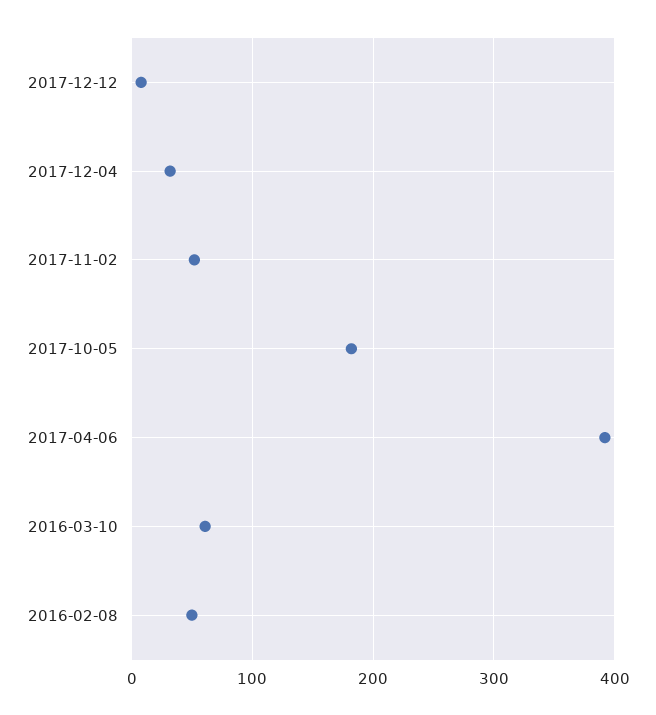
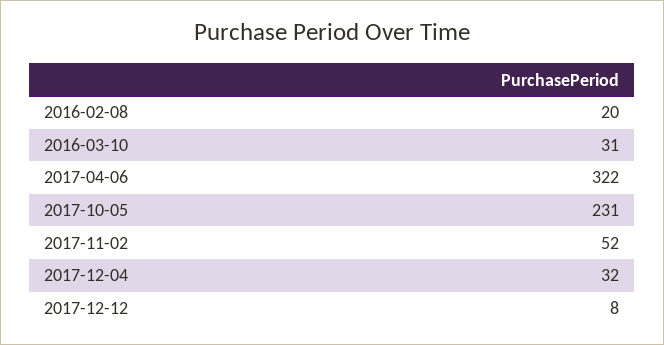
2017-10-05: 180 -> 231
2017-04-06: 390 -> 322
2016-03-10: 60 -> 31
2016-02-08: 50 -> 20

